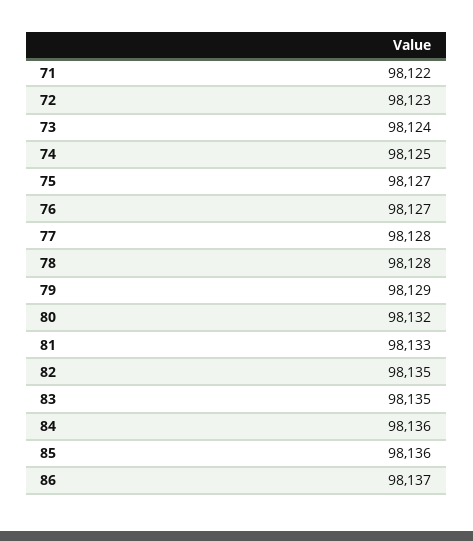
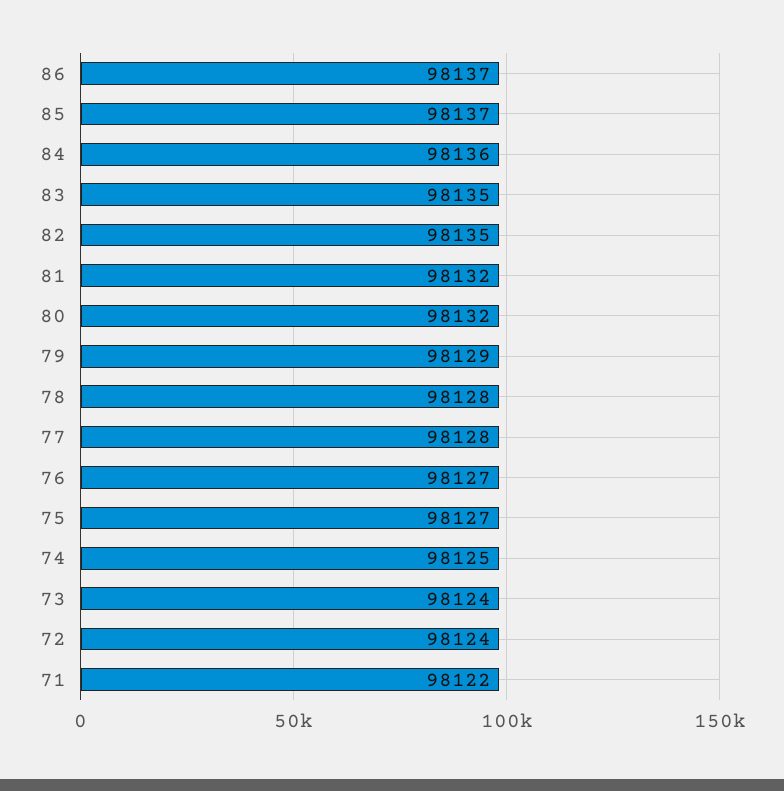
72: 98123 -> 98124
81: 98133 -> 98132
85: 98136 -> 98137

